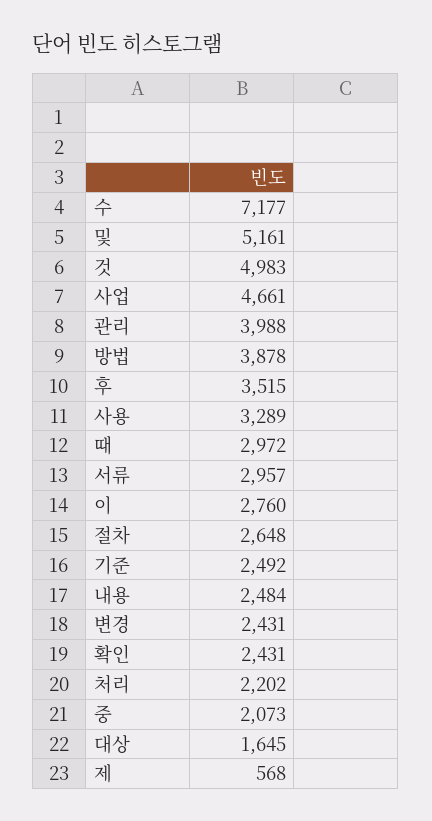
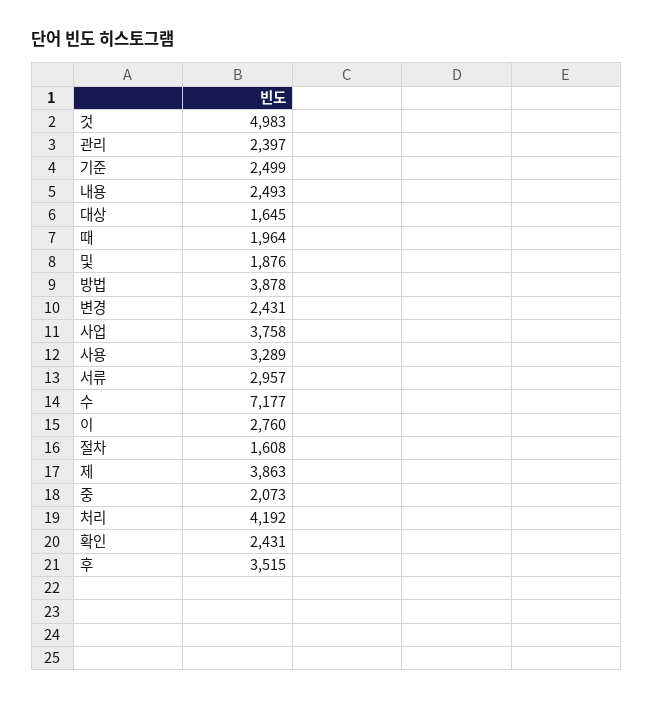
및: 5161 -> 1876
사업: 4661 -> 3758
관리: 3988 -> 2397
때: 2972 -> 1964
절차: 2648 -> 1608
기준: 2492 -> 2499
내용: 2484 -> 2493
처리: 2202 -> 4192
제: 568 -> 3863

